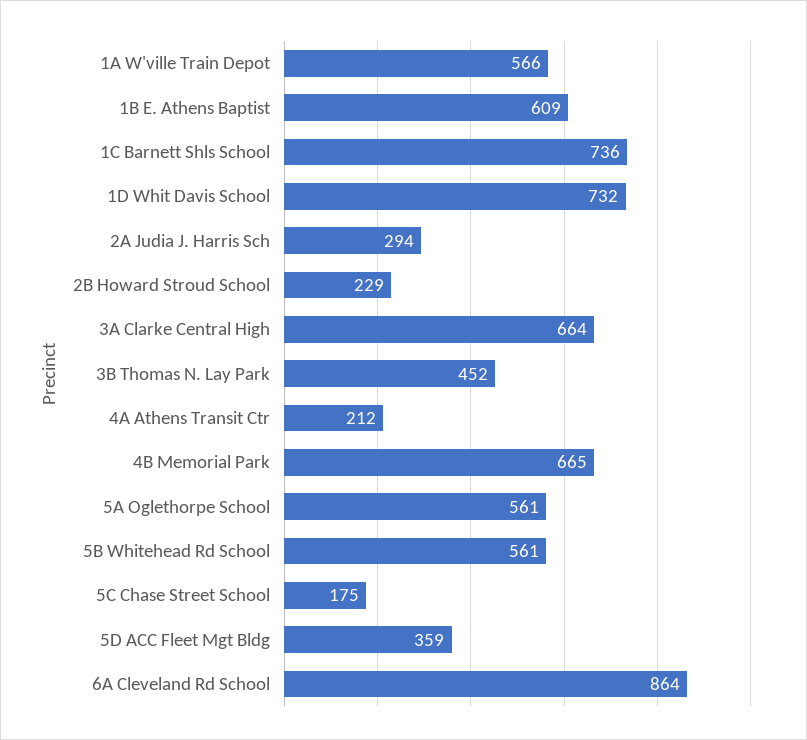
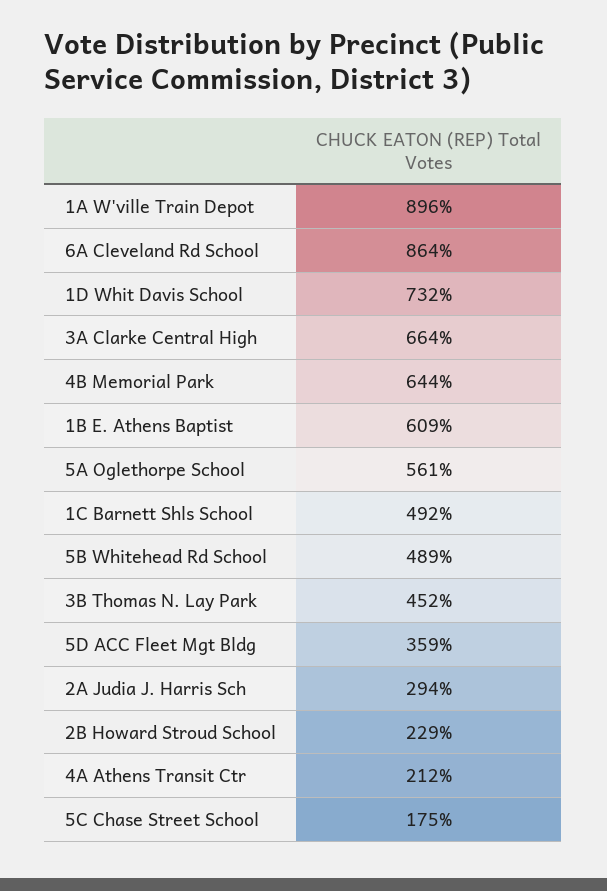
1A W'ville Train Depot: 566 -> 896
1C Barnett Shls School: 736 -> 492
4B Memorial Park: 665 -> 644
5B Whitehead Rd School: 561 -> 489

